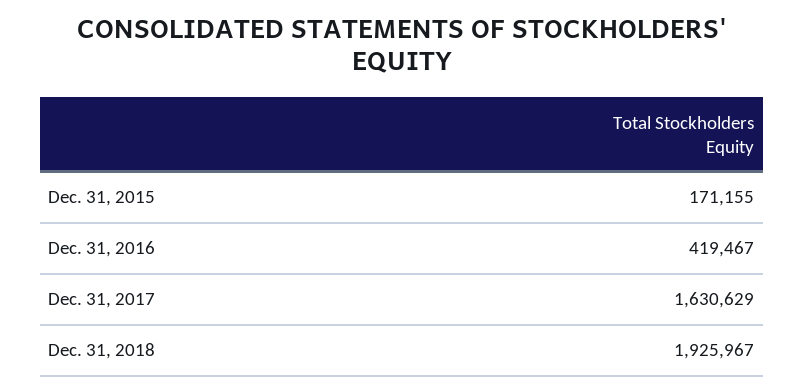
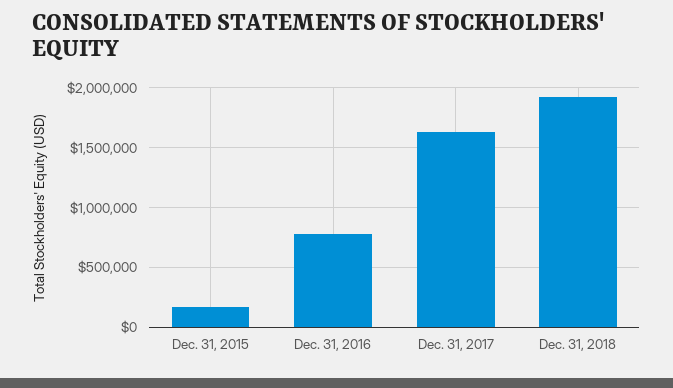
Dec. 31, 2016: 419467 -> 800000

